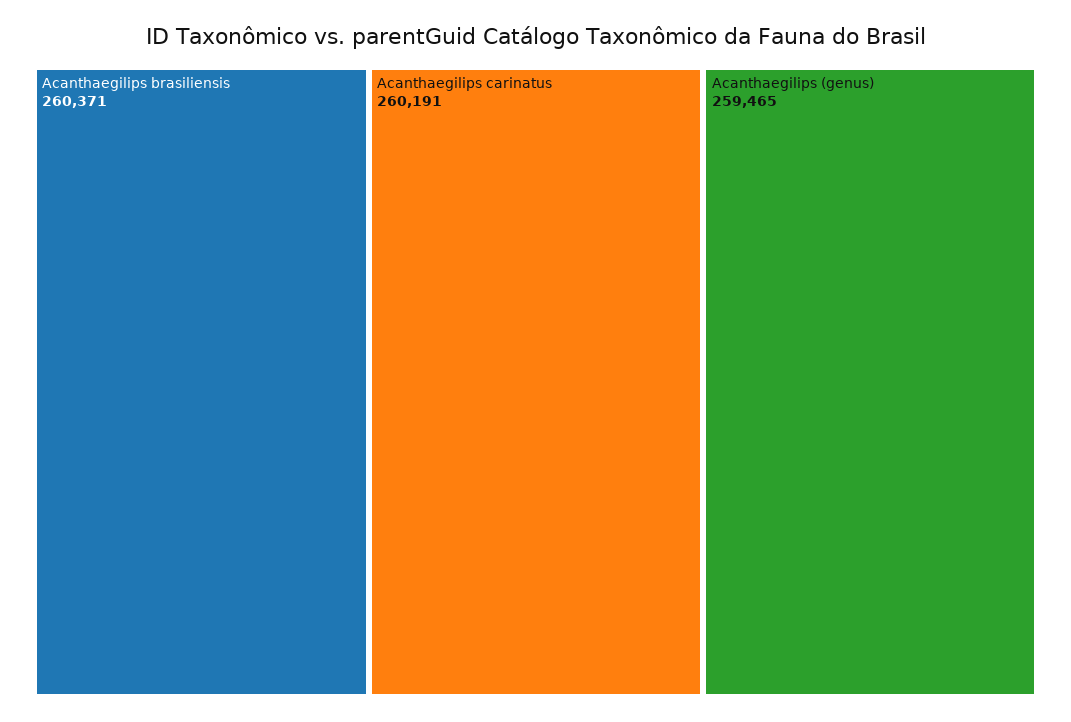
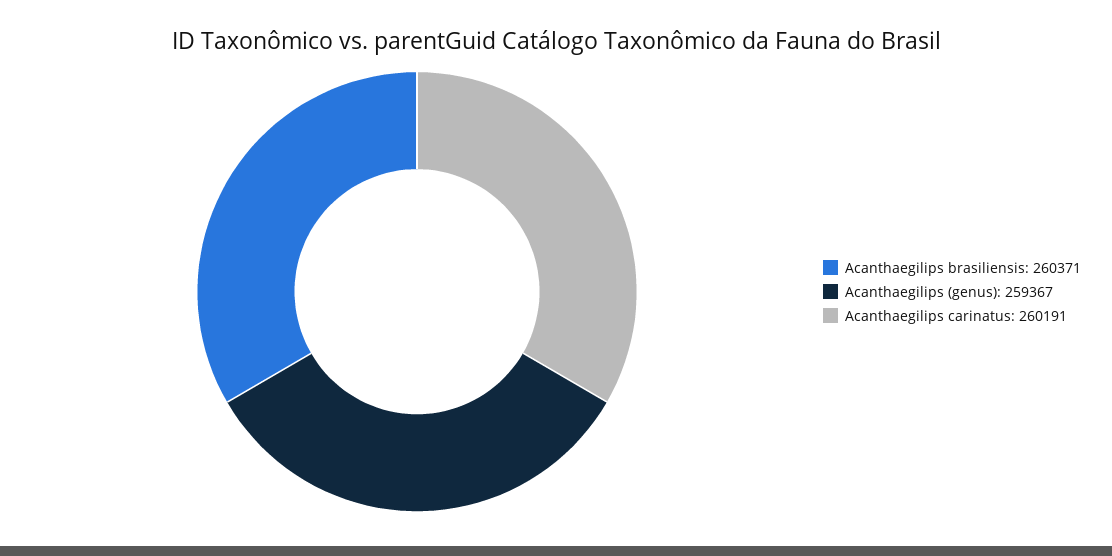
Acanthaegilips (genus): 259465 -> 259367

